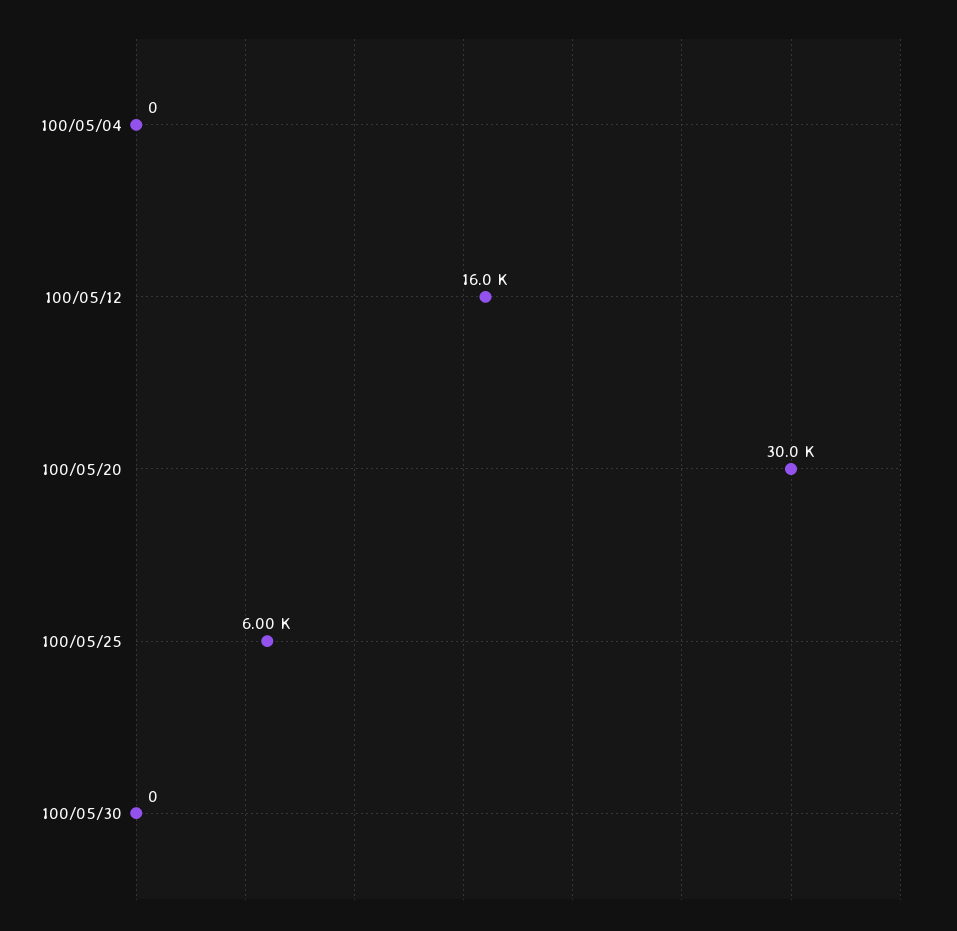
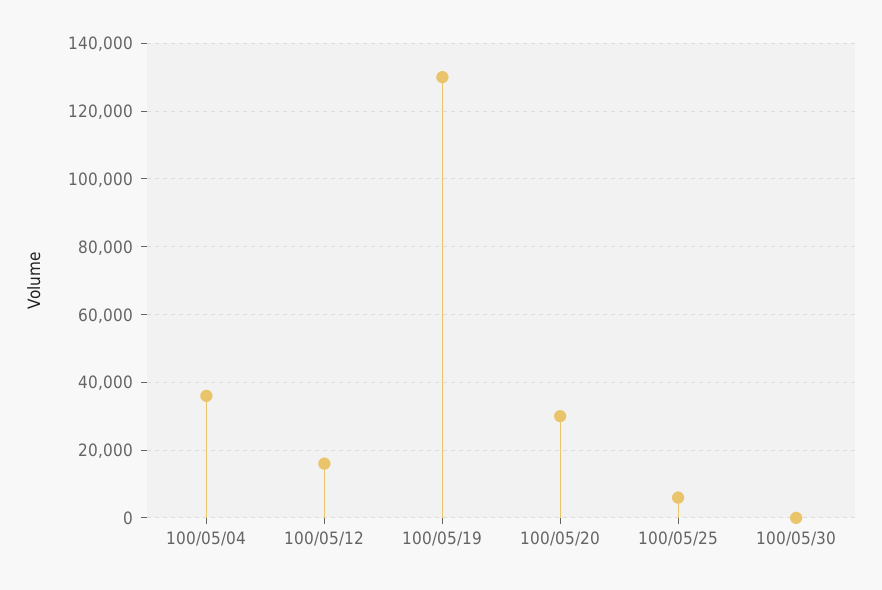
100/05/04: 0 -> 36000
100/05/19: none -> 130000

